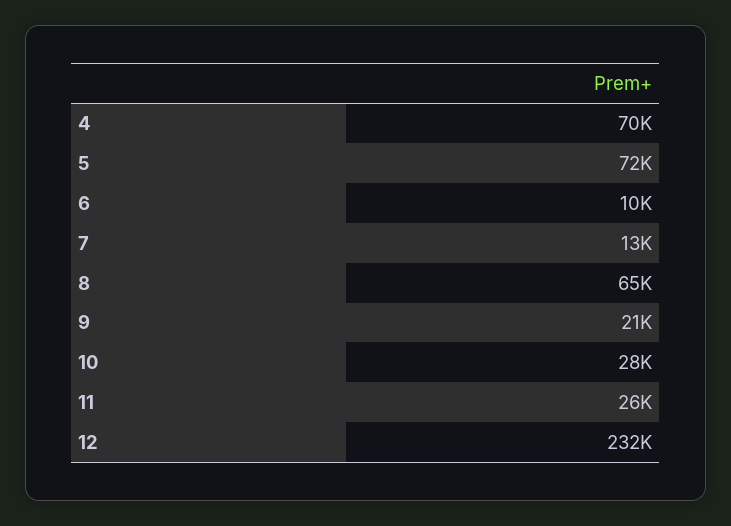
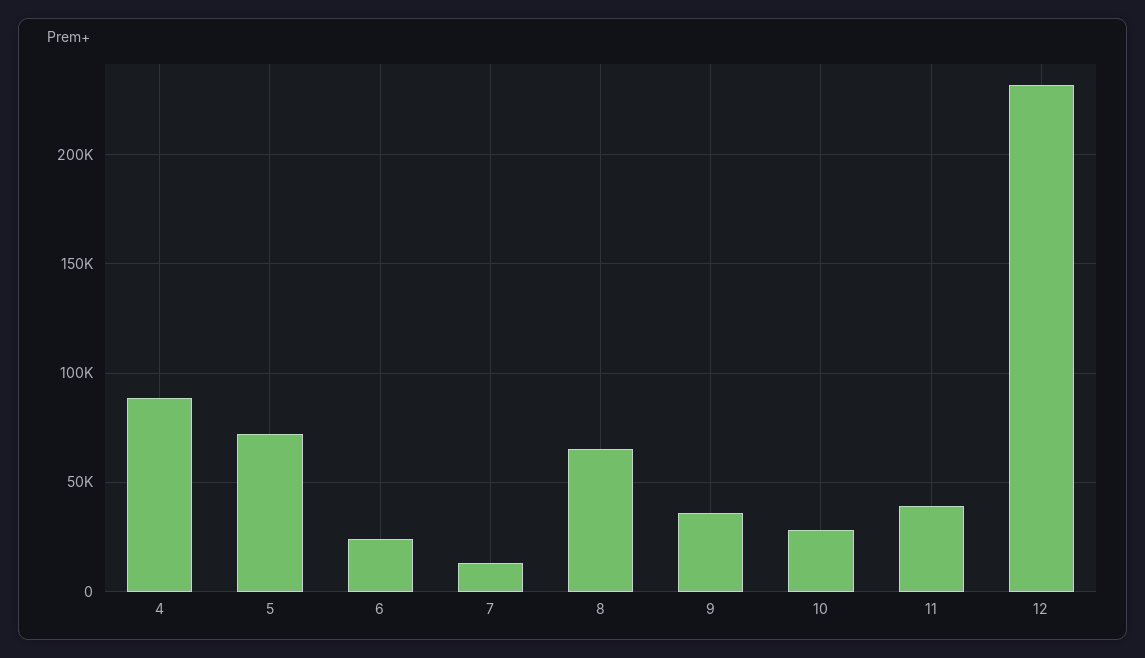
4: 70000 -> 90000
6: 10000 -> 25000
9: 21000 -> 35000
11: 26000 -> 40000

